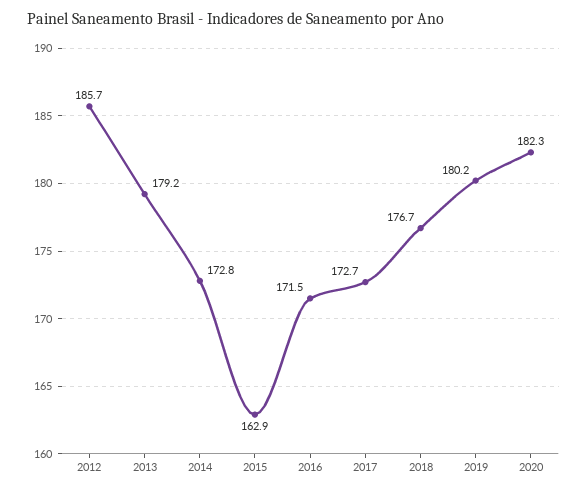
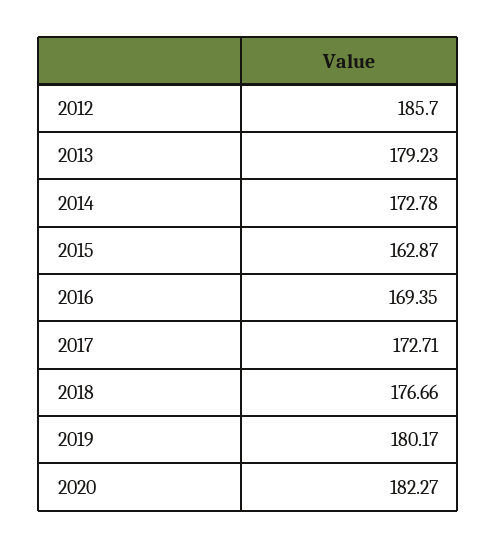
2016: 171.5 -> 169.35

